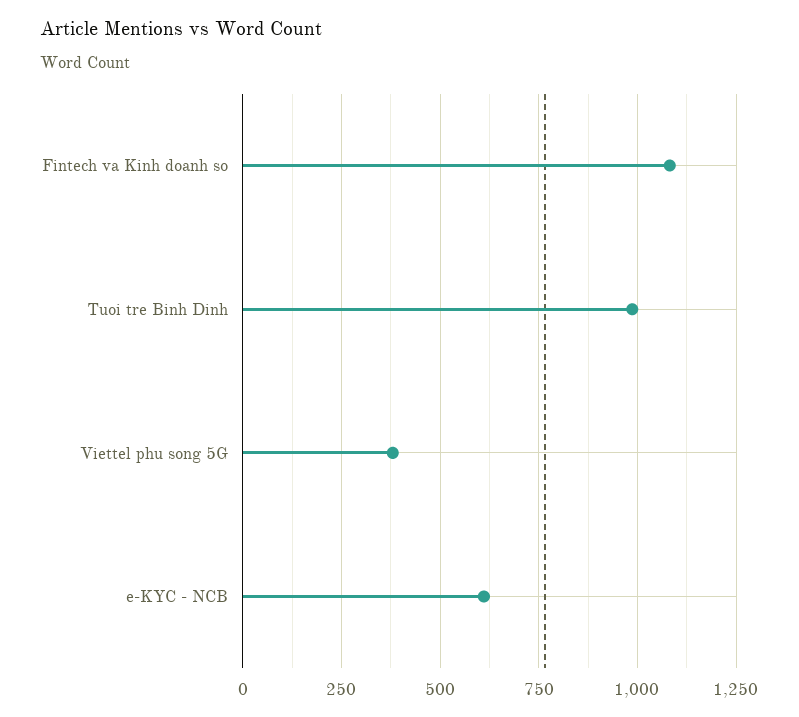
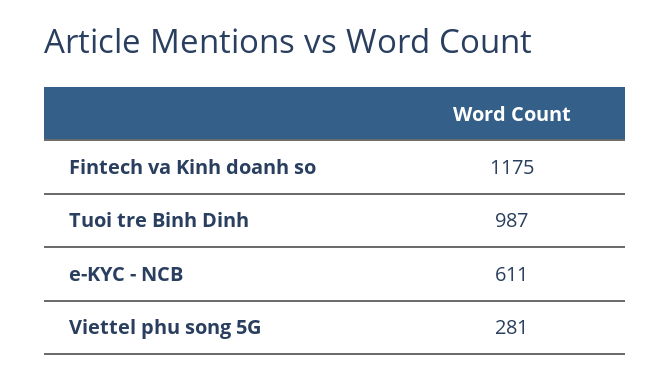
Fintech va Kinh doanh so: 1075 -> 1175
Viettel phu song 5G: 375 -> 281

